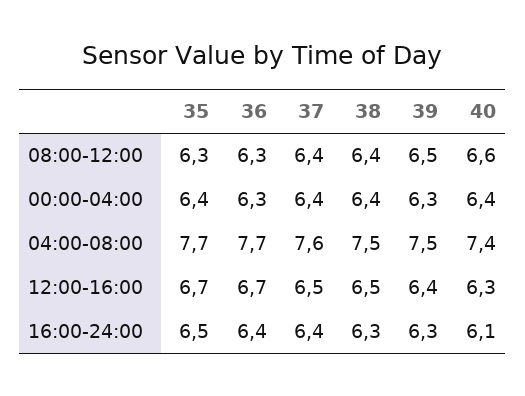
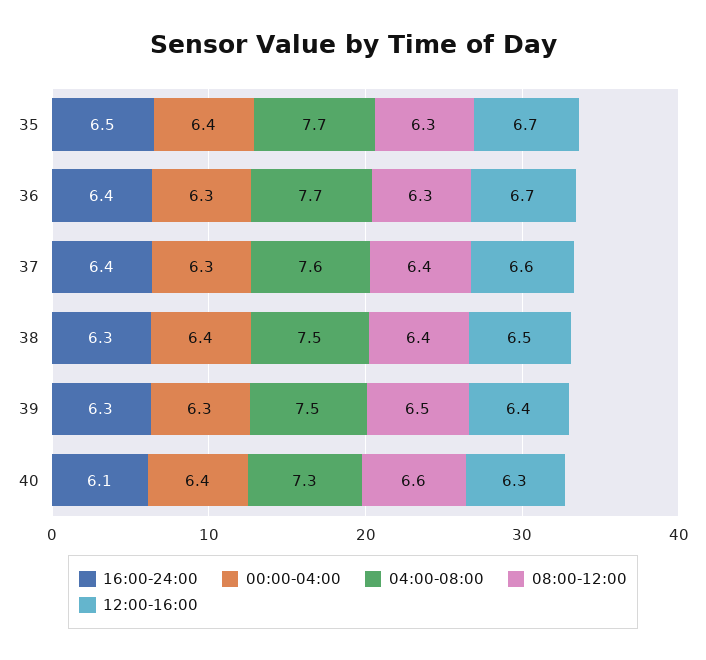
00:00-04:00, 37: 6.4 -> 6.3
04:00-08:00, 40: 7.4 -> 7.3
12:00-16:00, 37: 6.5 -> 6.6

